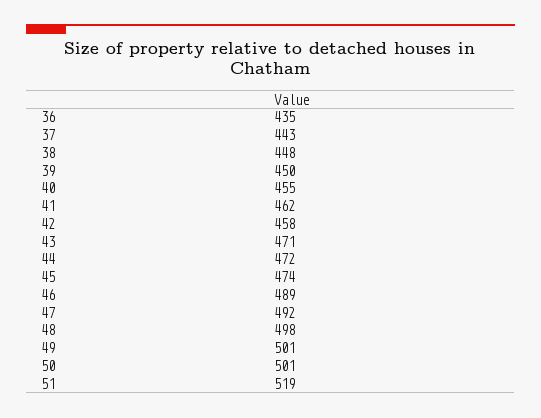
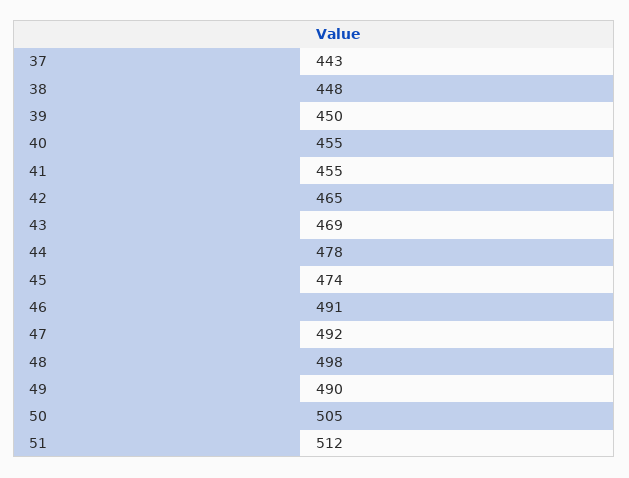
36: 435 -> none
41: 462 -> 455
42: 458 -> 465
43: 471 -> 469
44: 472 -> 478
46: 489 -> 491
49: 501 -> 490
50: 501 -> 505
51: 519 -> 512

